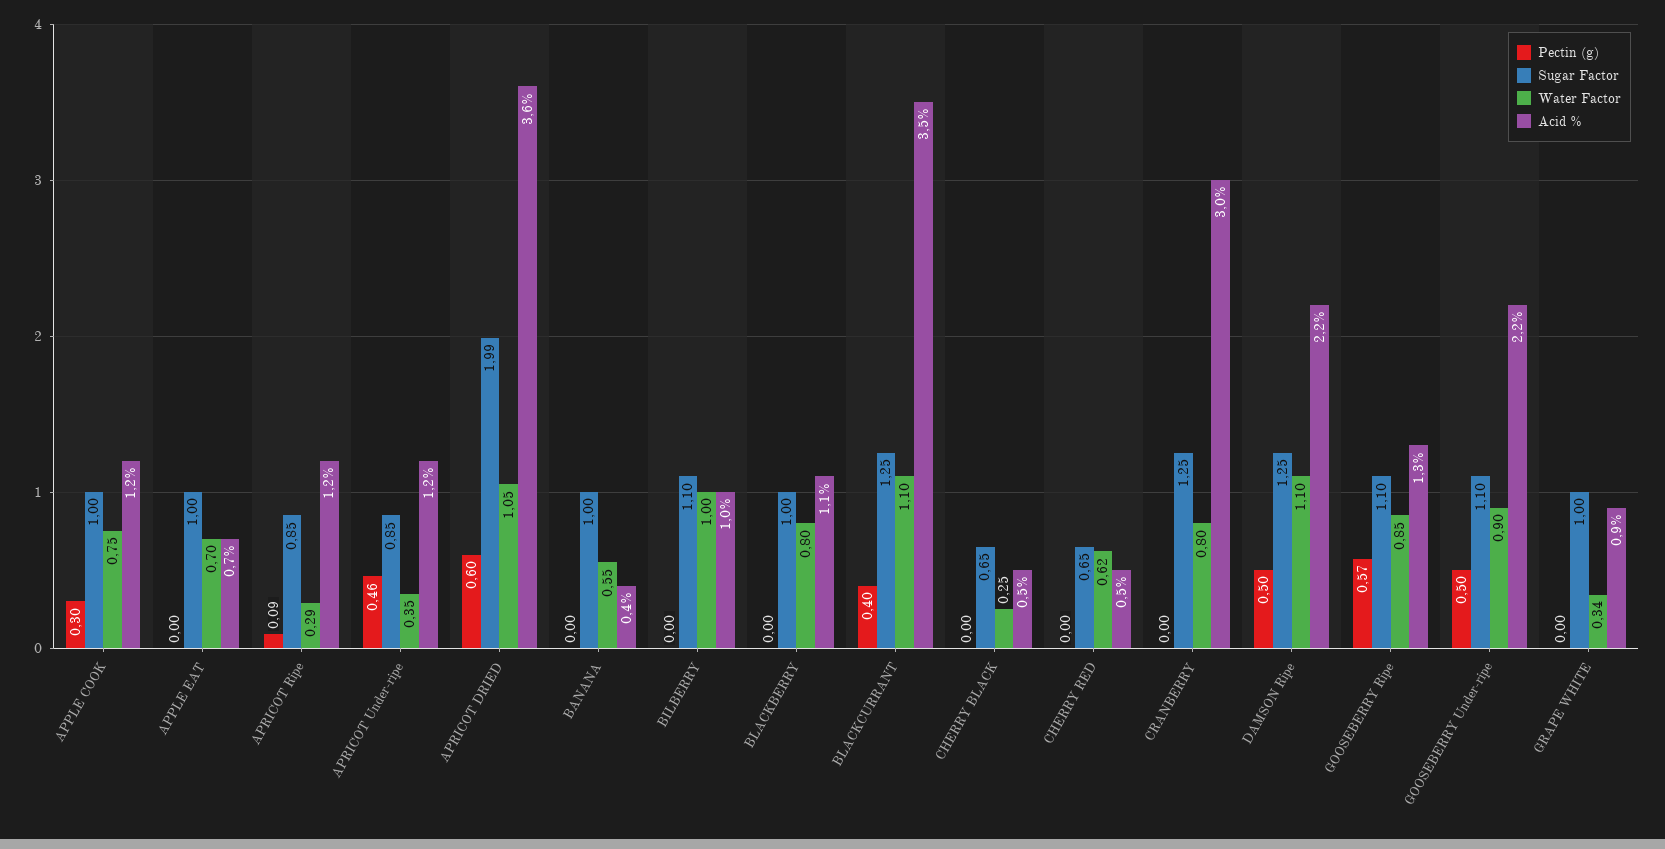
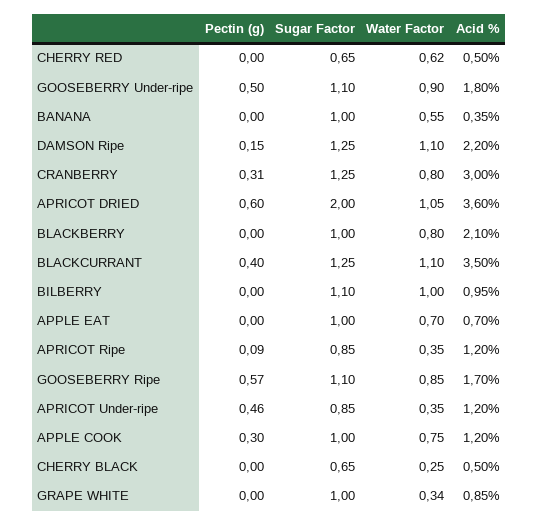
Water Factor, APRICOT Ripe: 0.29 -> 0.35
Sugar Factor, APRICOT DRIED: 1.99 -> 2
Acid %, BLACKBERRY: 1.1 -> 2.1
Pectin (g), CRANBERRY: 0 -> 0.31
Pectin (g), DAMSON Ripe: 0.5 -> 0.15
Acid %, GOOSEBERRY Ripe: 1.3 -> 1.7
Acid %, GOOSEBERRY Under-ripe: 2.2 -> 1.8

